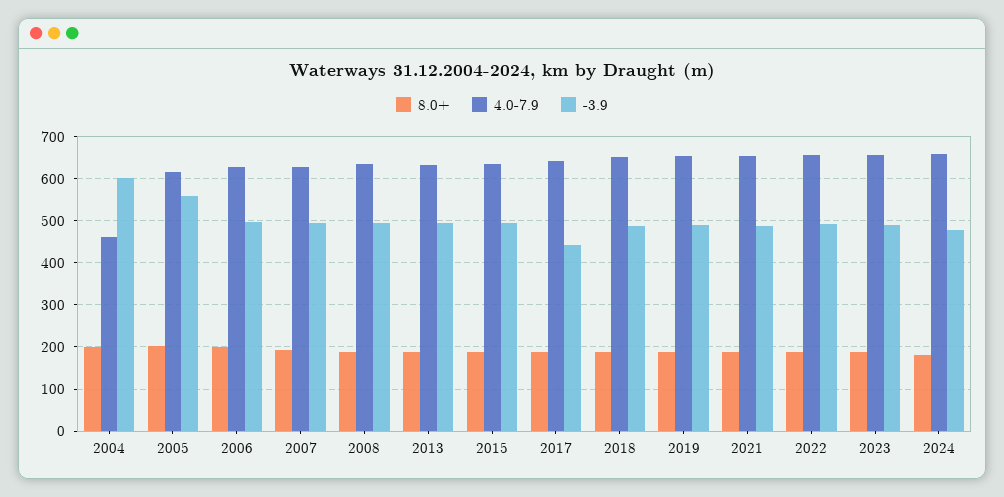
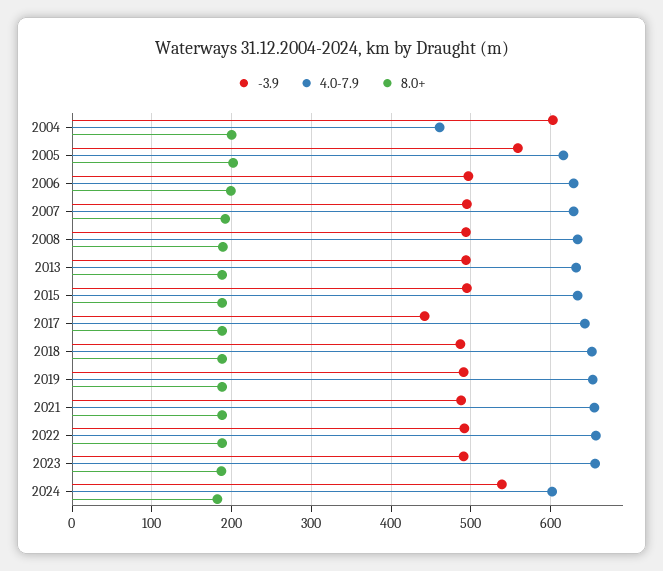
4.0-7.9, 2024: 660 -> 600
-3.9, 2024: 480 -> 540

